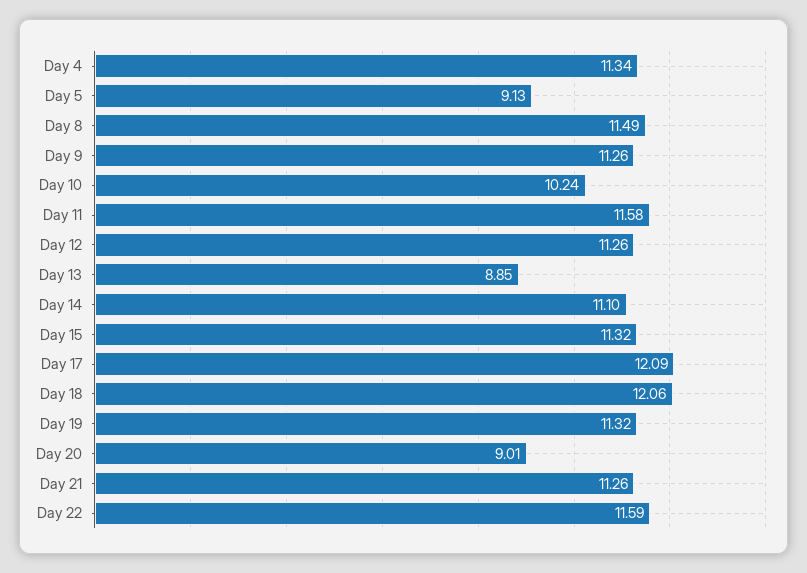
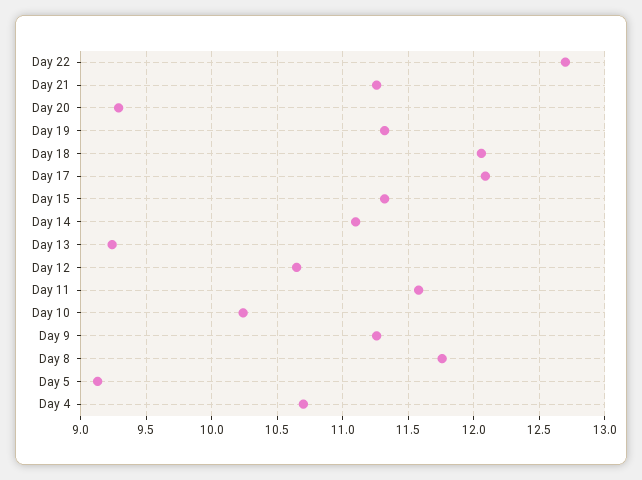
Day 4: 11.34 -> 10.7
Day 8: 11.49 -> 11.75
Day 12: 11.26 -> 10.65
Day 13: 8.85 -> 9.25
Day 20: 9.01 -> 9.3
Day 22: 11.59 -> 12.7

